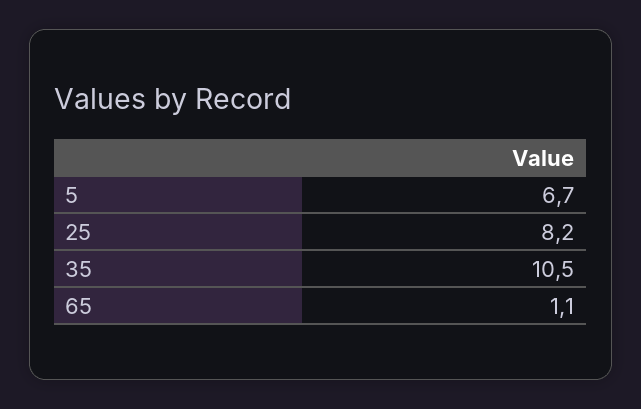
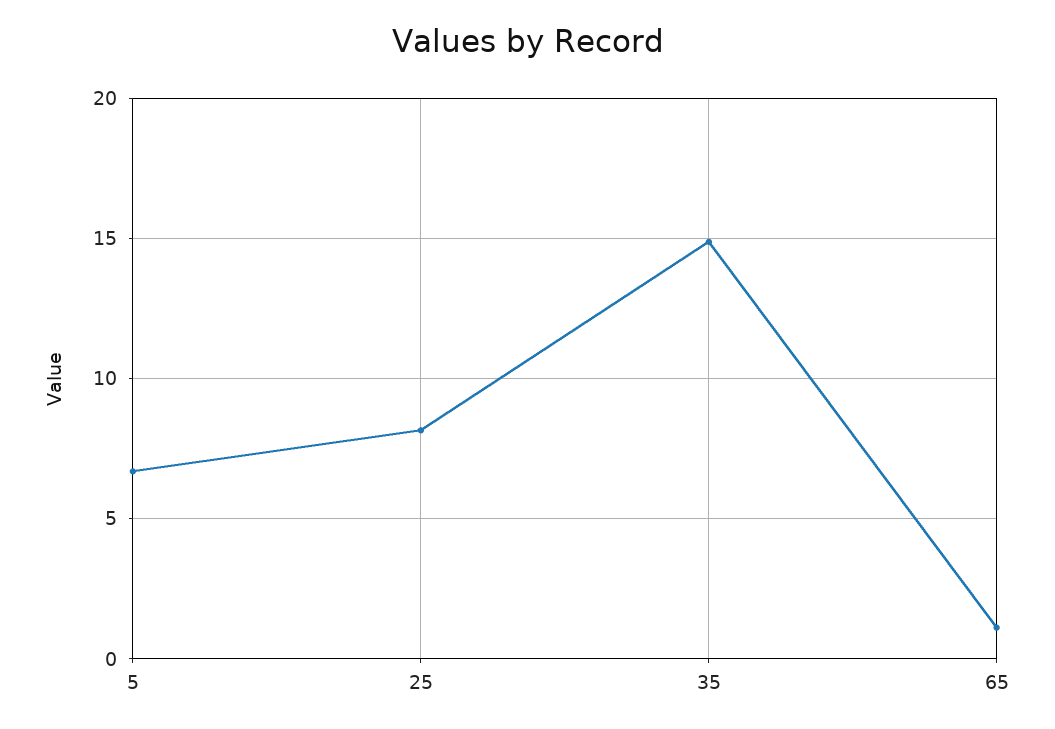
35: 10.5 -> 15

